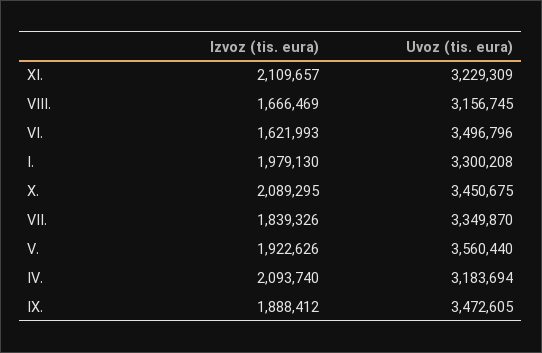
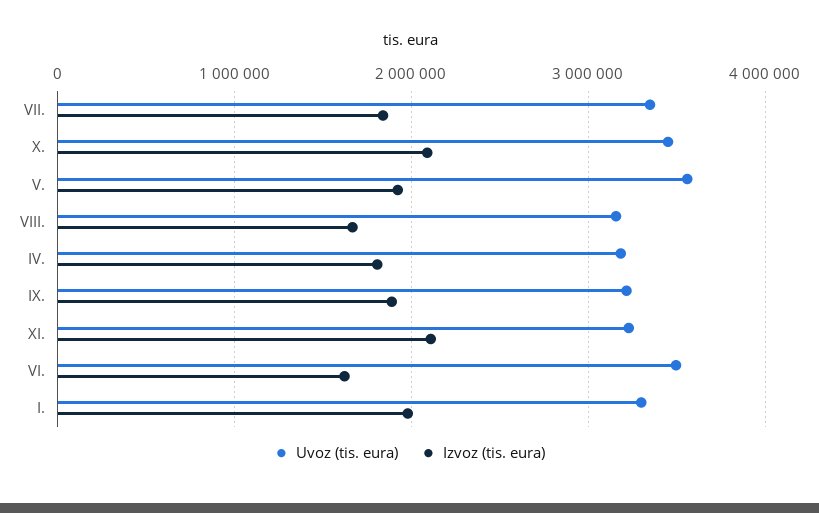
Izvoz (tis. eura), IV.: 2093740 -> 1800000
Uvoz (tis. eura), IX.: 3472605 -> 3200000

